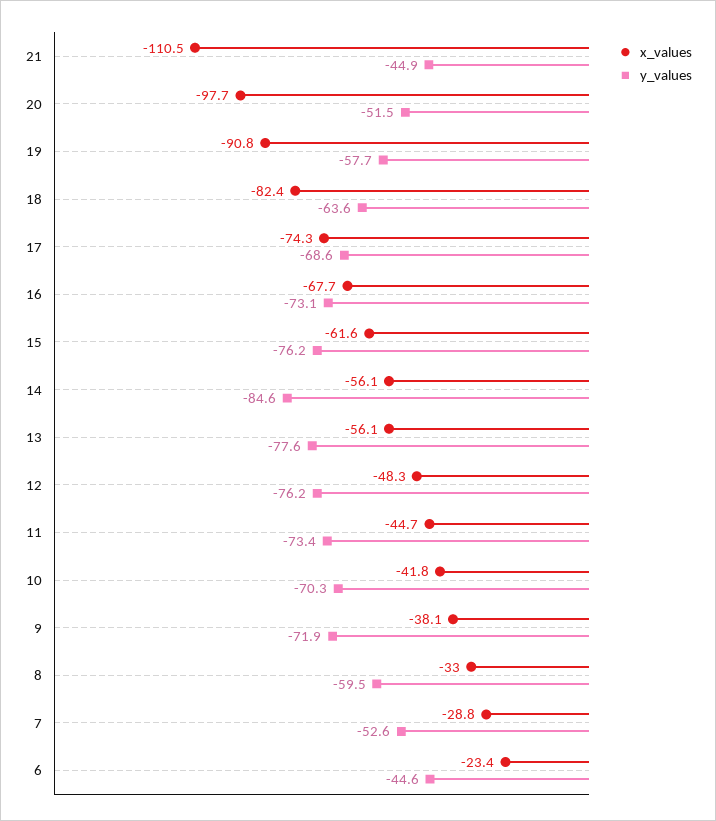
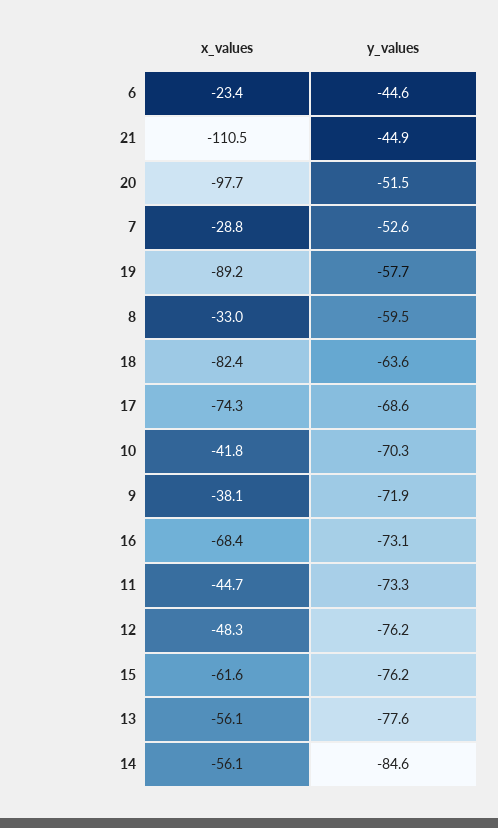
x_values, 19: -90.8 -> -89.2
x_values, 16: -67.7 -> -68.4
y_values, 11: -73.4 -> -73.3

